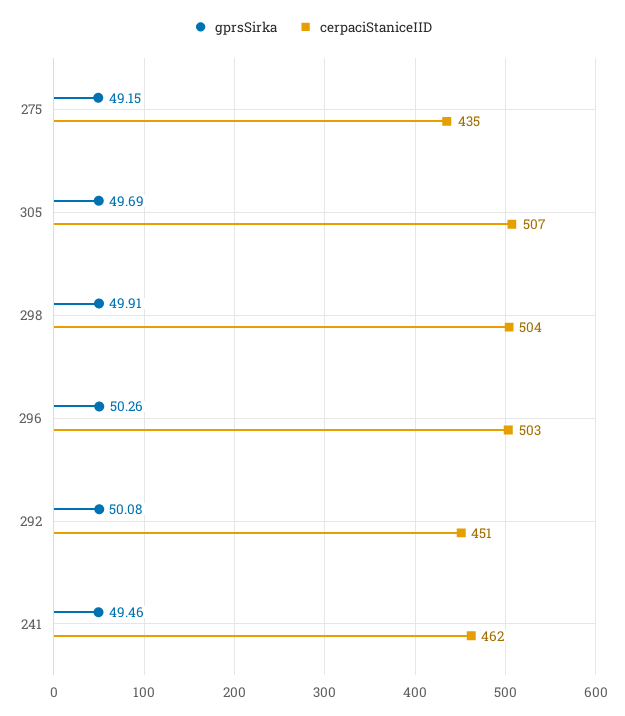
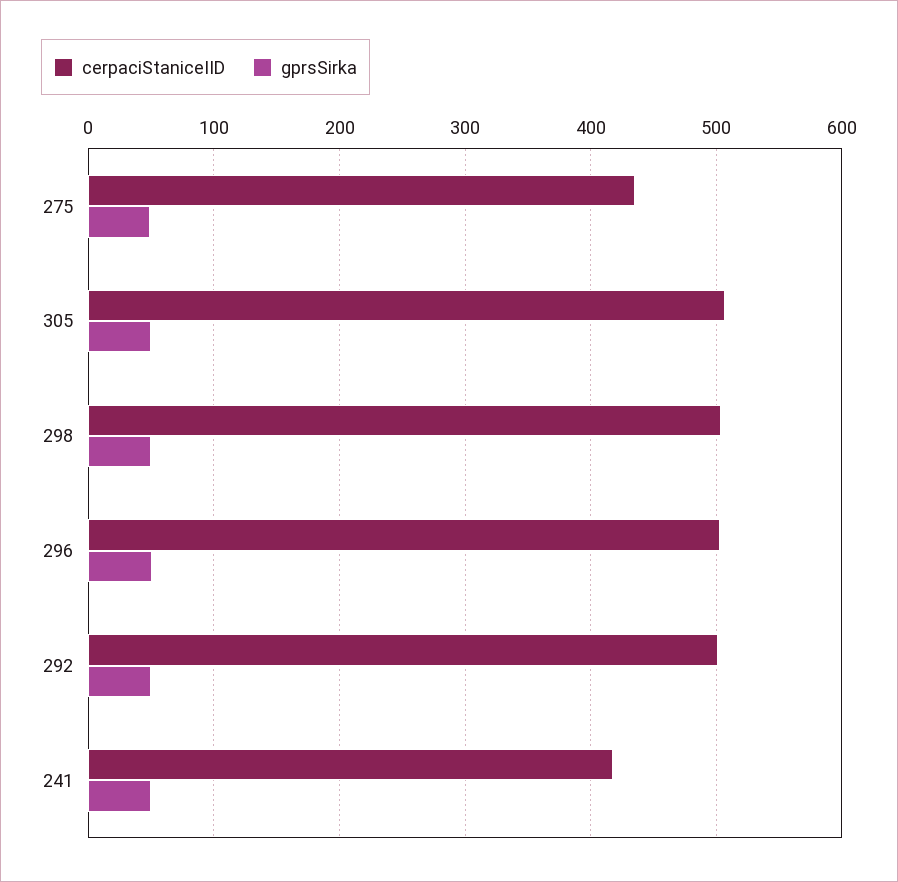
cerpaciStaniceIID, 292: 451 -> 500
cerpaciStaniceIID, 241: 462 -> 420

